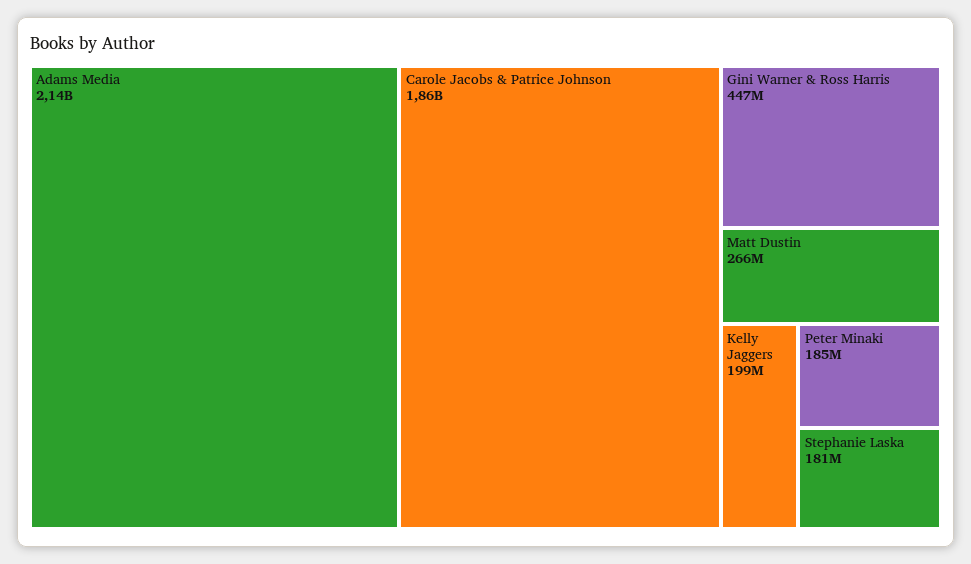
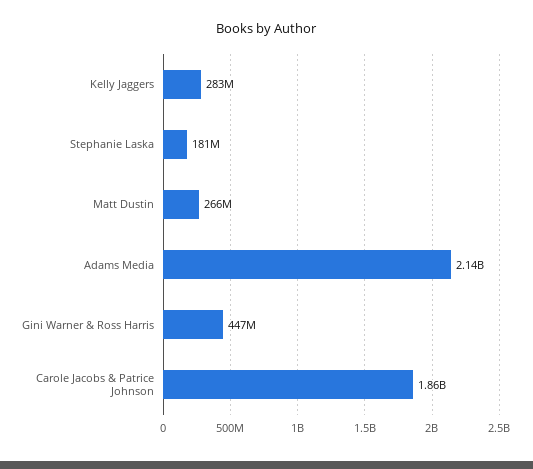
Kelly Jaggers: 199000000 -> 283000000
Peter Minaki: 185000000 -> none

